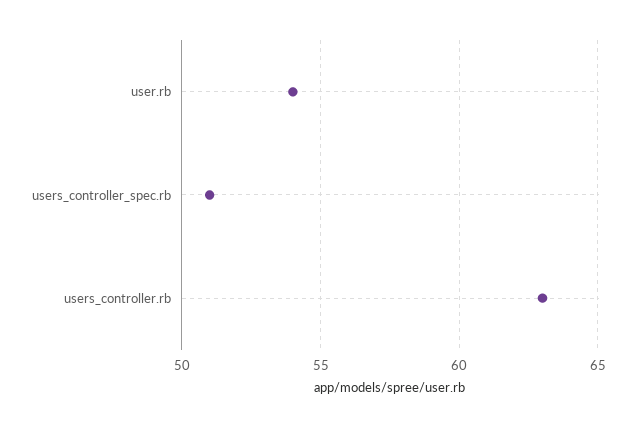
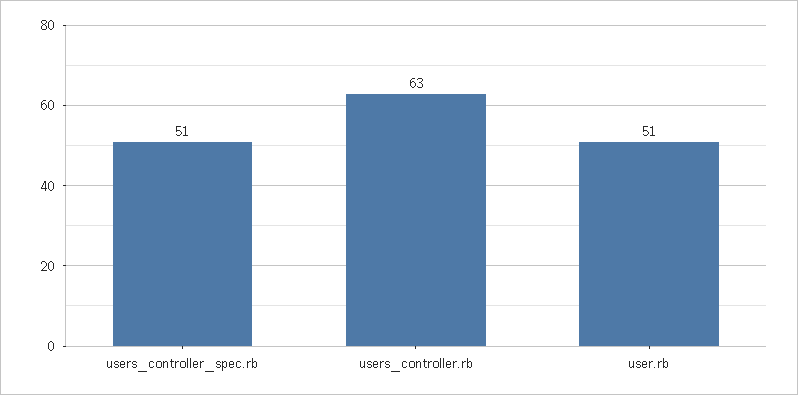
user.rb: 54 -> 51

